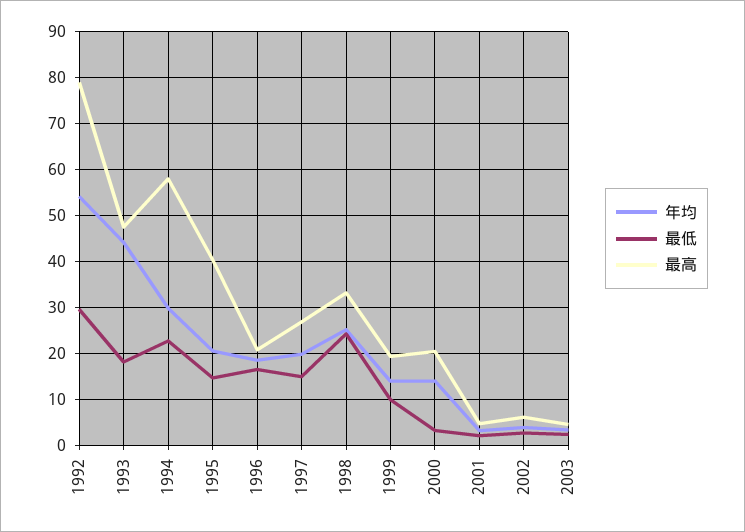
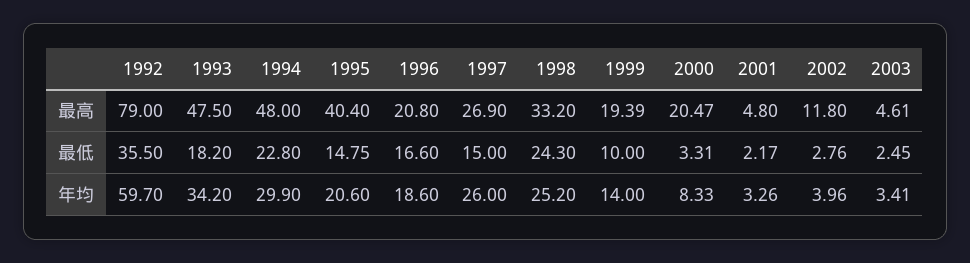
年均, 1992: 54 -> 59.7
最低, 1992: 30 -> 35.5
年均, 1993: 44 -> 34.2
最高, 1994: 58 -> 48
年均, 1997: 20 -> 26
年均, 2000: 14 -> 8.33
最高, 2002: 6 -> 11.8

